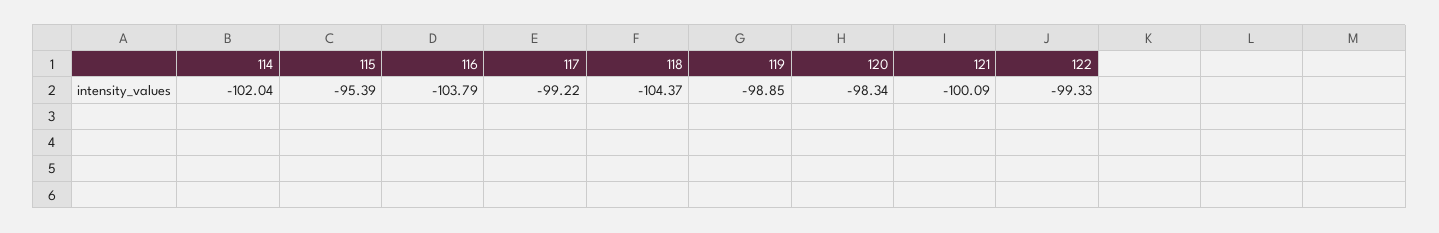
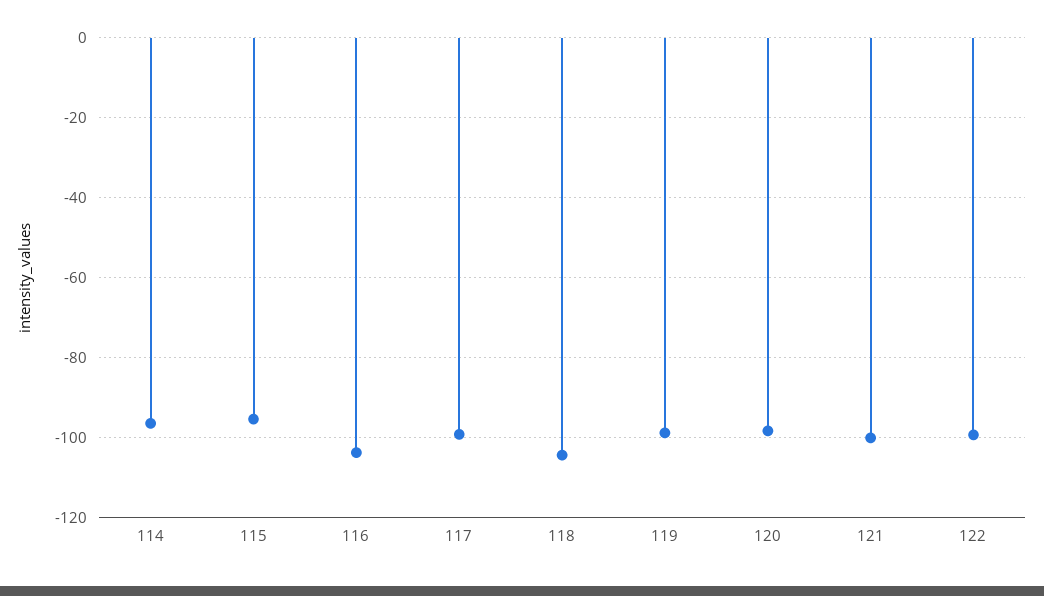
114: -102.04 -> -96

